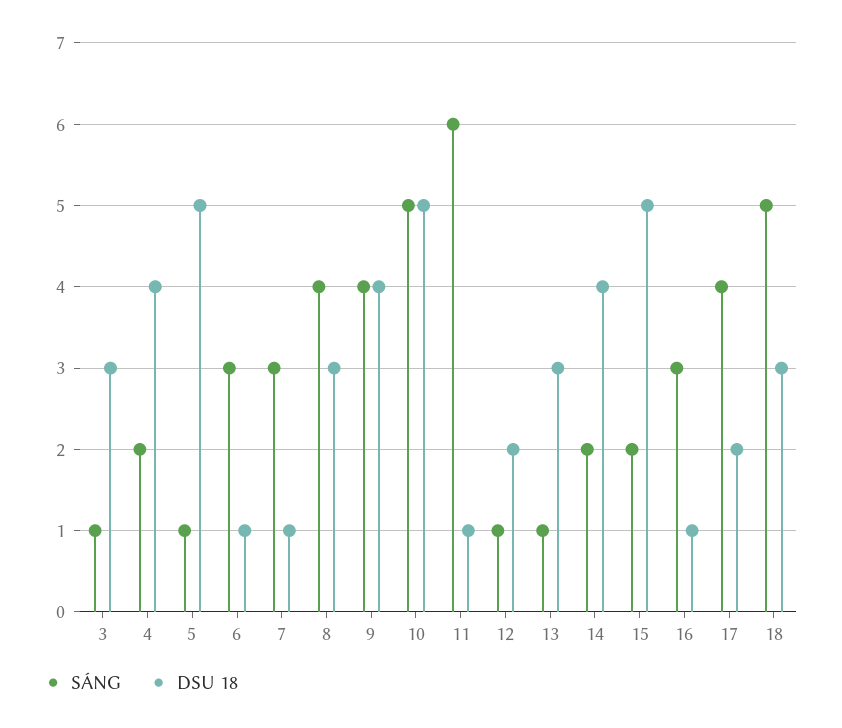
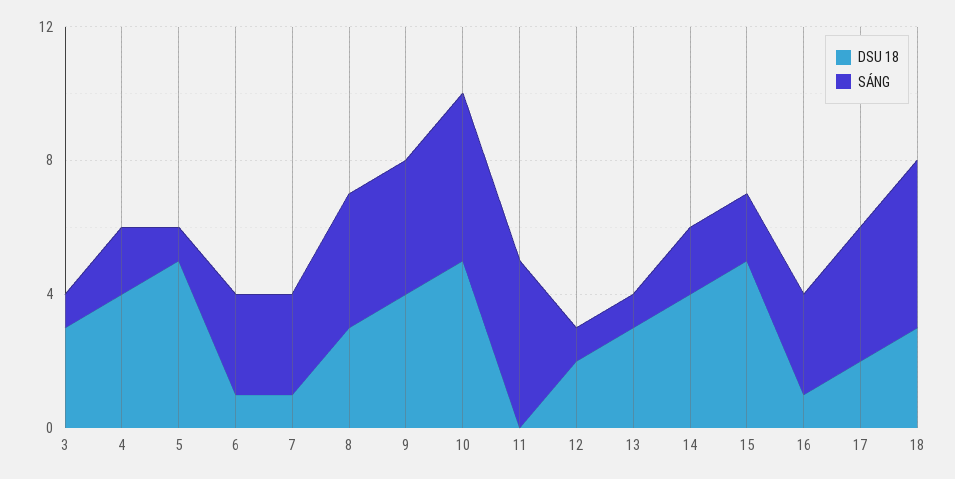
SÁNG, 11: 6 -> 5
DSU 18, 11: 1 -> 0

